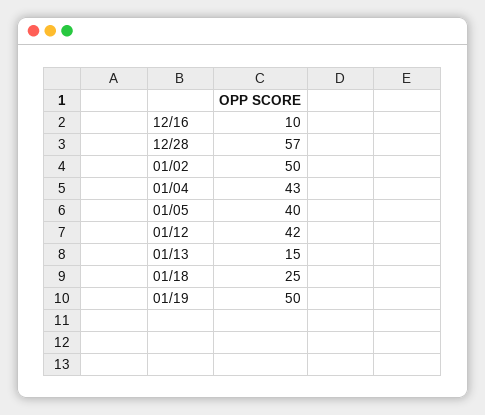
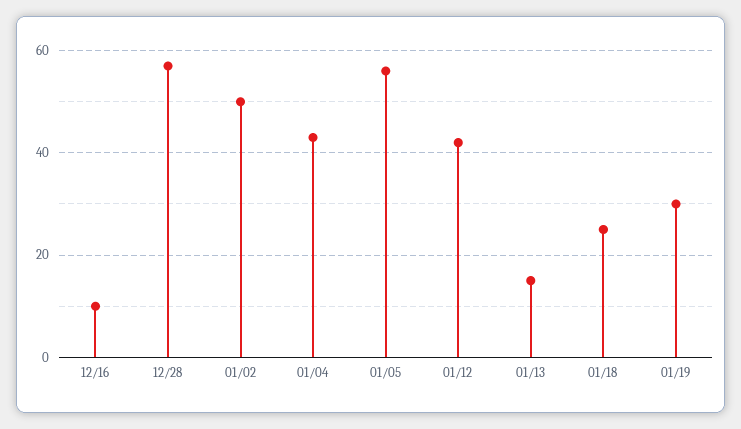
01/05: 40 -> 55
01/19: 50 -> 30

